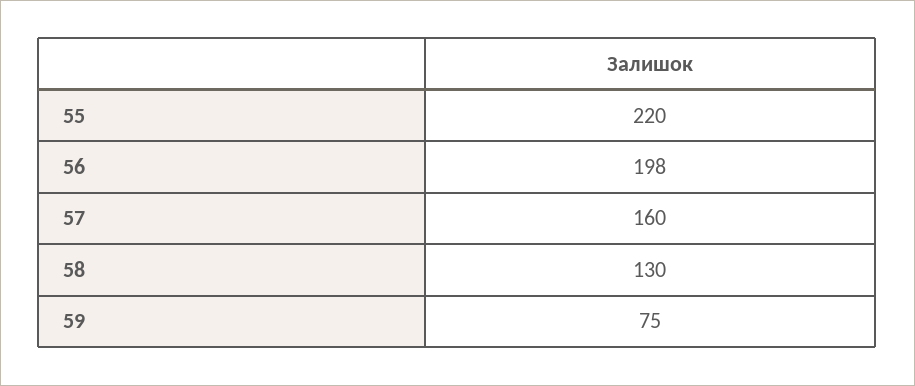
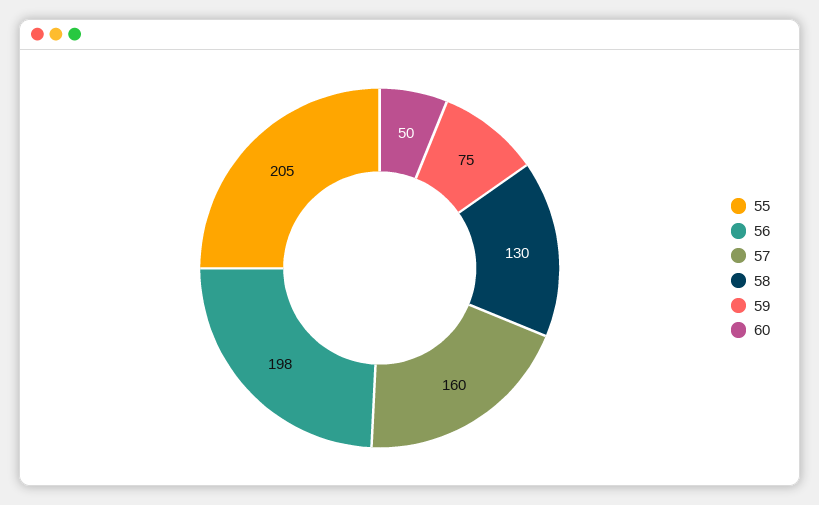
55: 220 -> 205
60: none -> 50

